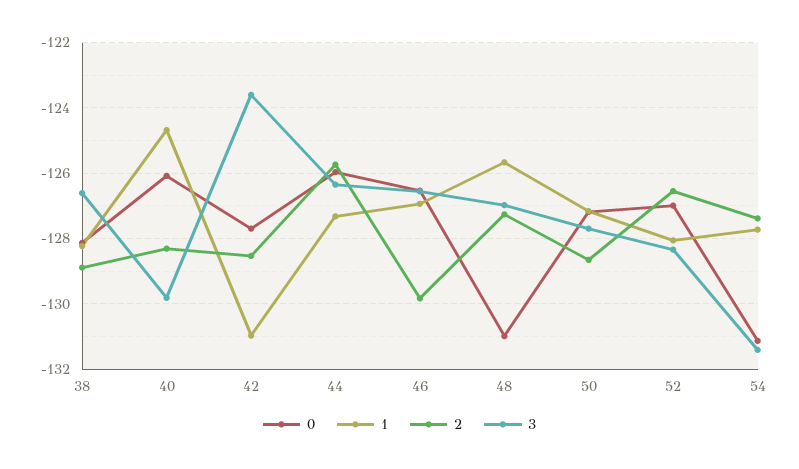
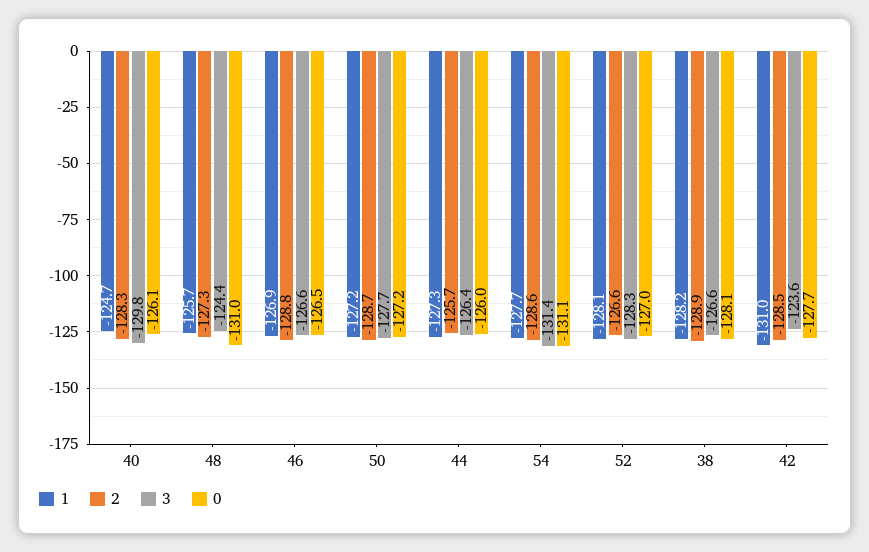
2, 46: -129.8 -> -128.8
3, 48: -127 -> -124.4
2, 54: -127.4 -> -128.6

